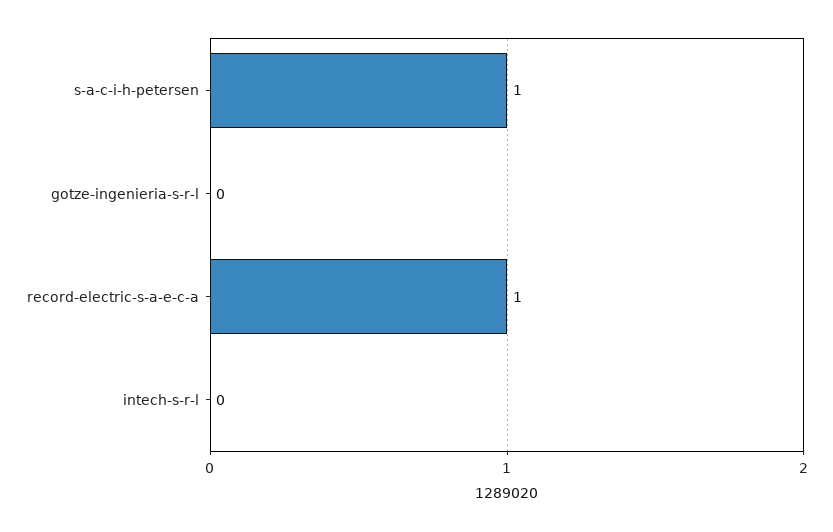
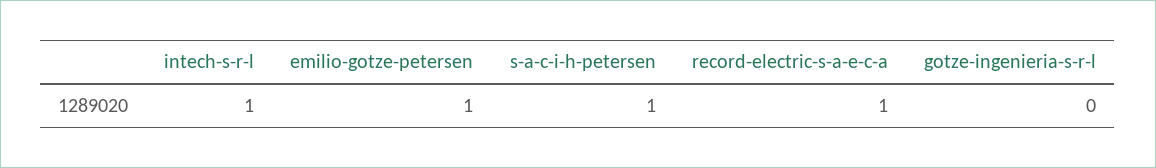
intech-s-r-l: 0 -> 1
emilio-gotze-petersen: none -> 1

